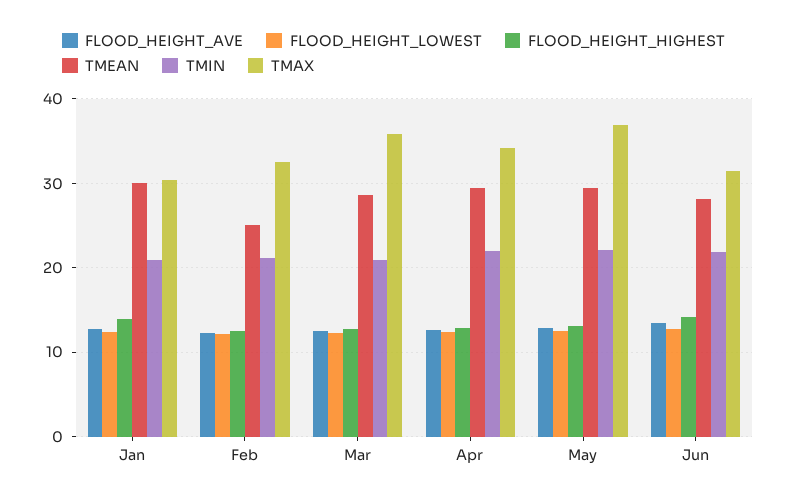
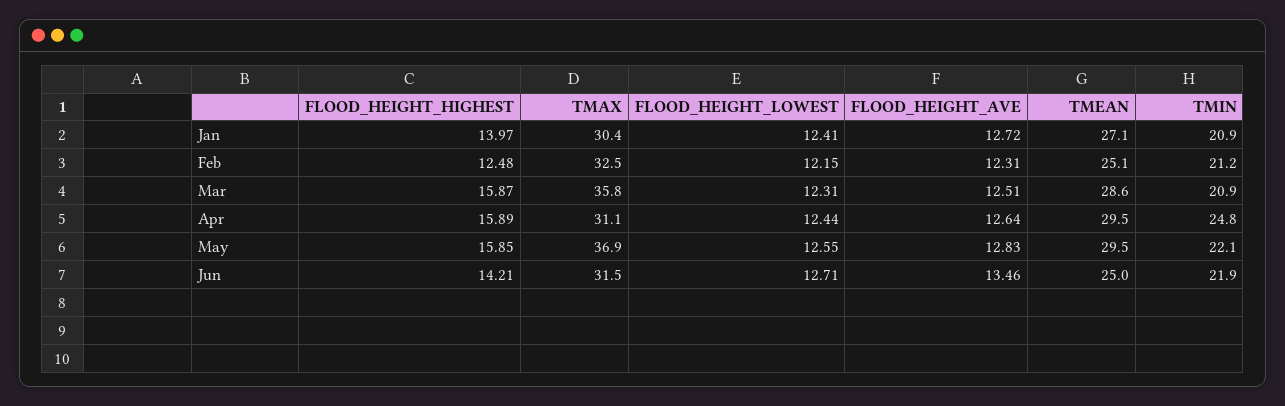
TMEAN, Jan: 30 -> 27.1
FLOOD_HEIGHT_HIGHEST, Mar: 13 -> 15.87
FLOOD_HEIGHT_HIGHEST, Apr: 13 -> 15.89
TMIN, Apr: 22 -> 24.8
TMAX, Apr: 34 -> 31.1
FLOOD_HEIGHT_HIGHEST, May: 13 -> 15.85
TMEAN, Jun: 28 -> 25

